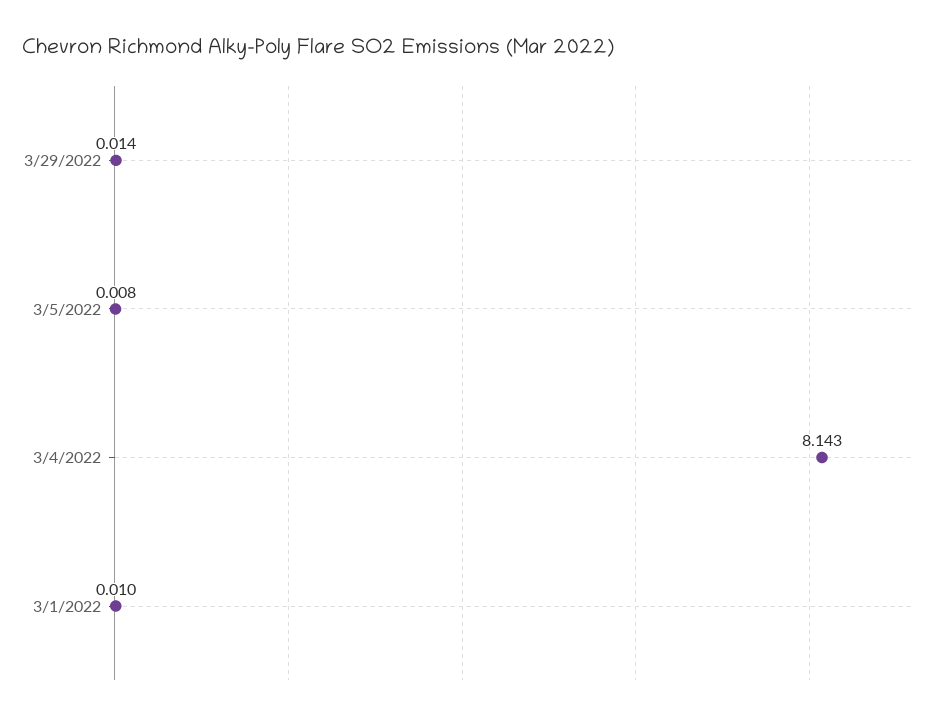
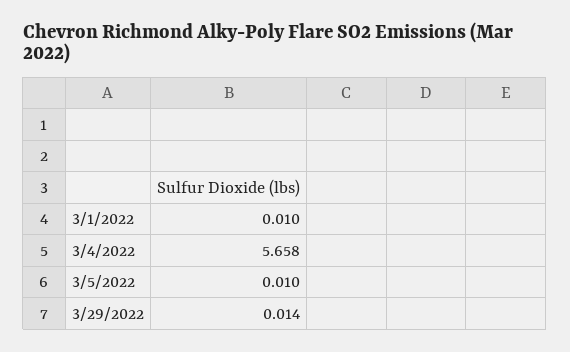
3/5/2022: 0.008 -> 0.01
3/4/2022: 8.143 -> 5.658

